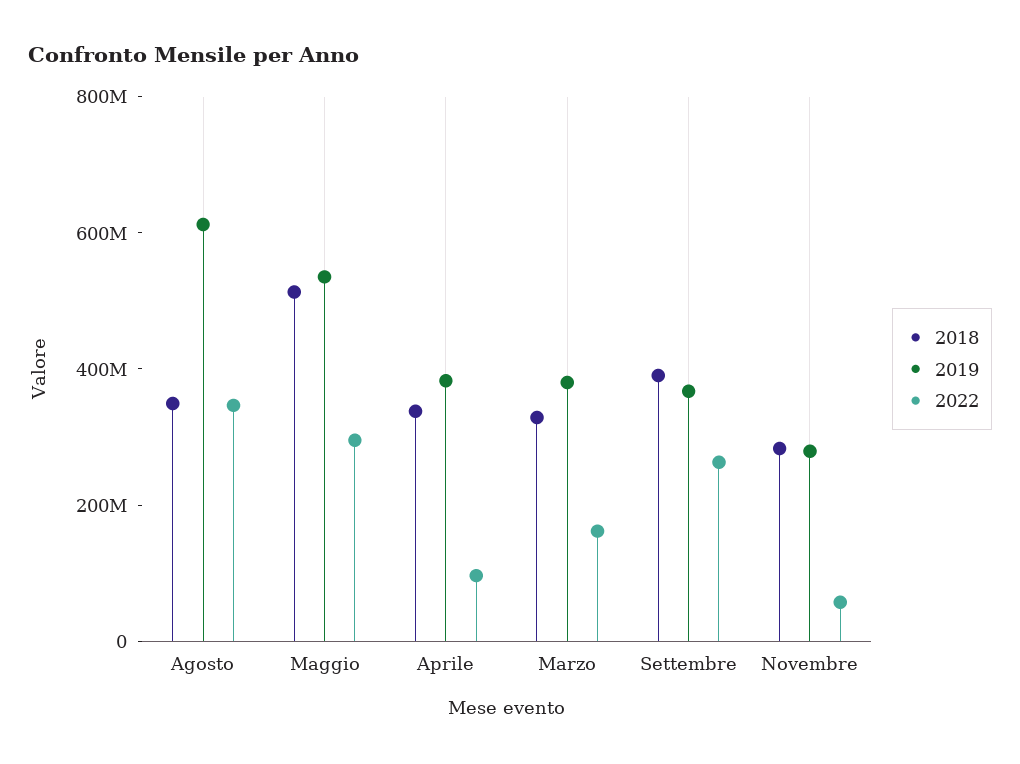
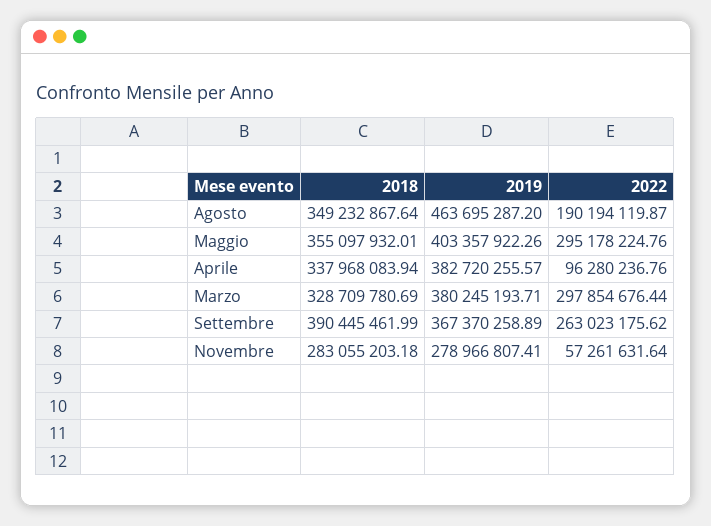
2019, Agosto: 600000000 -> 463695287.2
2022, Agosto: 350000000 -> 190194119.87
2018, Maggio: 500000000 -> 355097932.01
2019, Maggio: 550000000 -> 403357922.26
2022, Marzo: 150000000 -> 297854676.44

